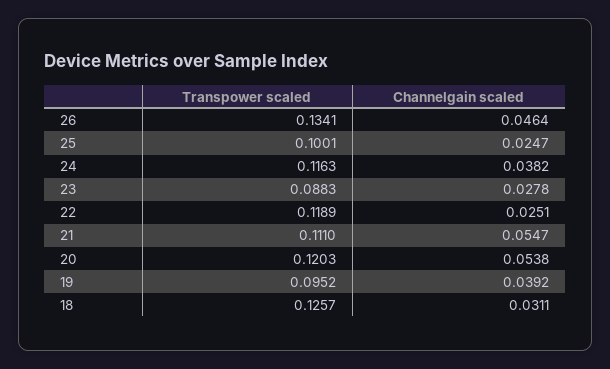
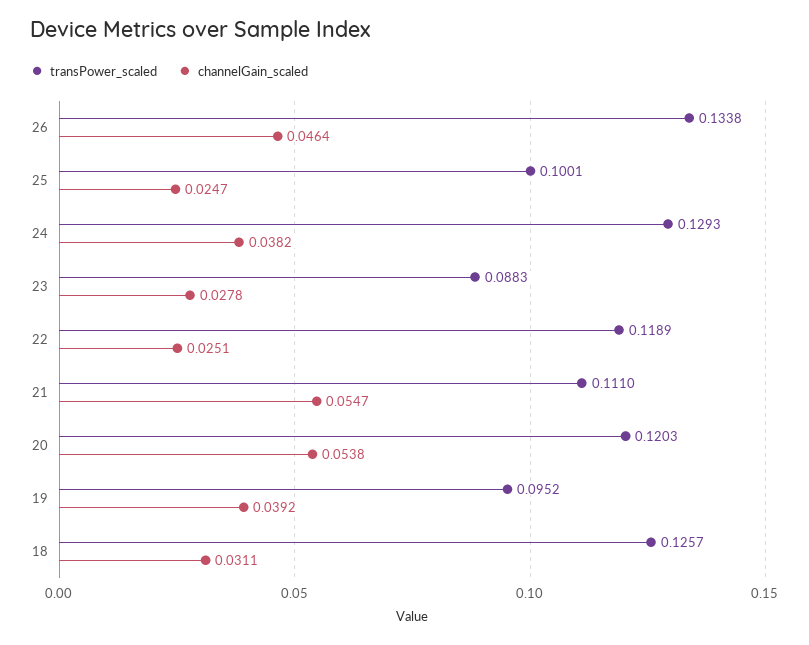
Transpower scaled, 26: 0.1341 -> 0.1338
Transpower scaled, 24: 0.1163 -> 0.1293

